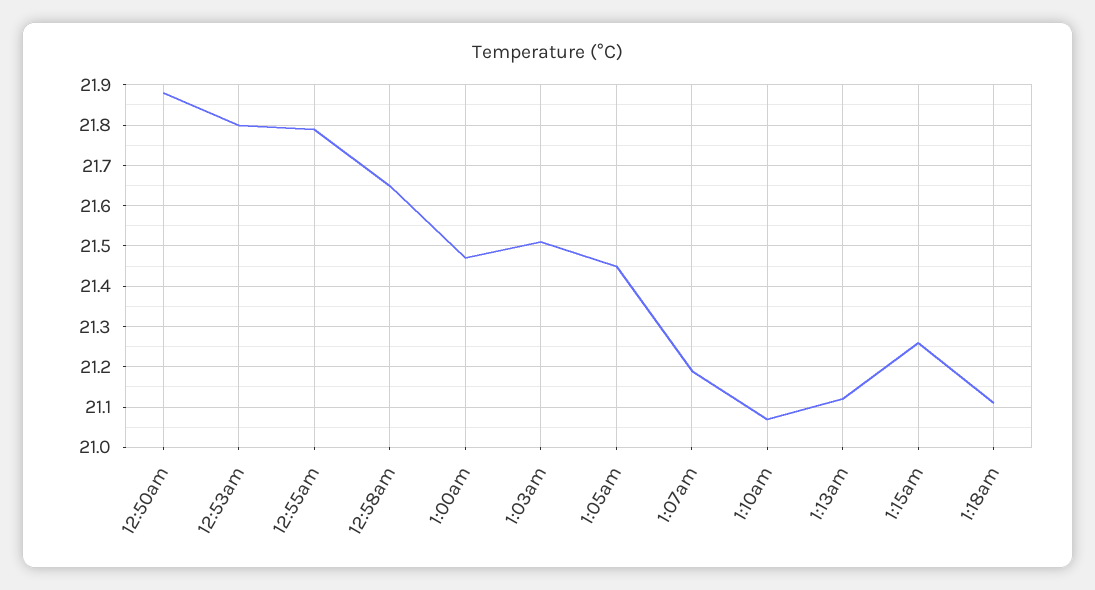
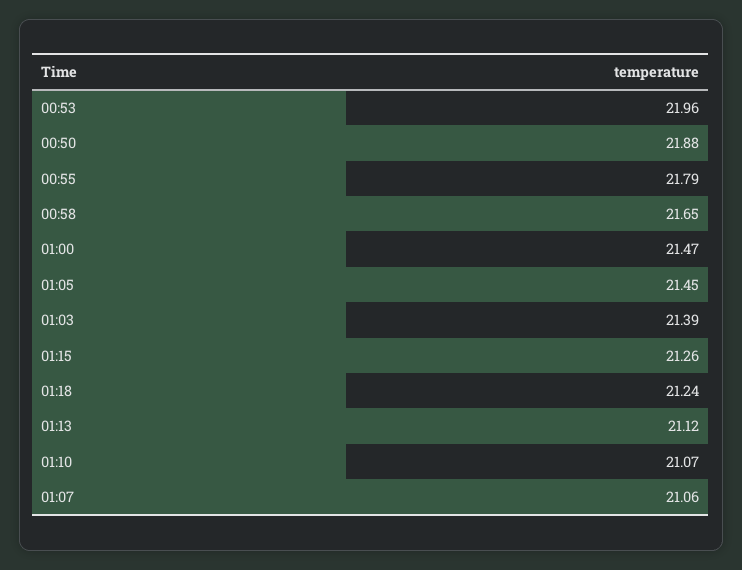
12:53am: 21.8 -> 21.96
1:03am: 21.5 -> 21.39
1:07am: 21.2 -> 21.06
1:18am: 21.1 -> 21.24

